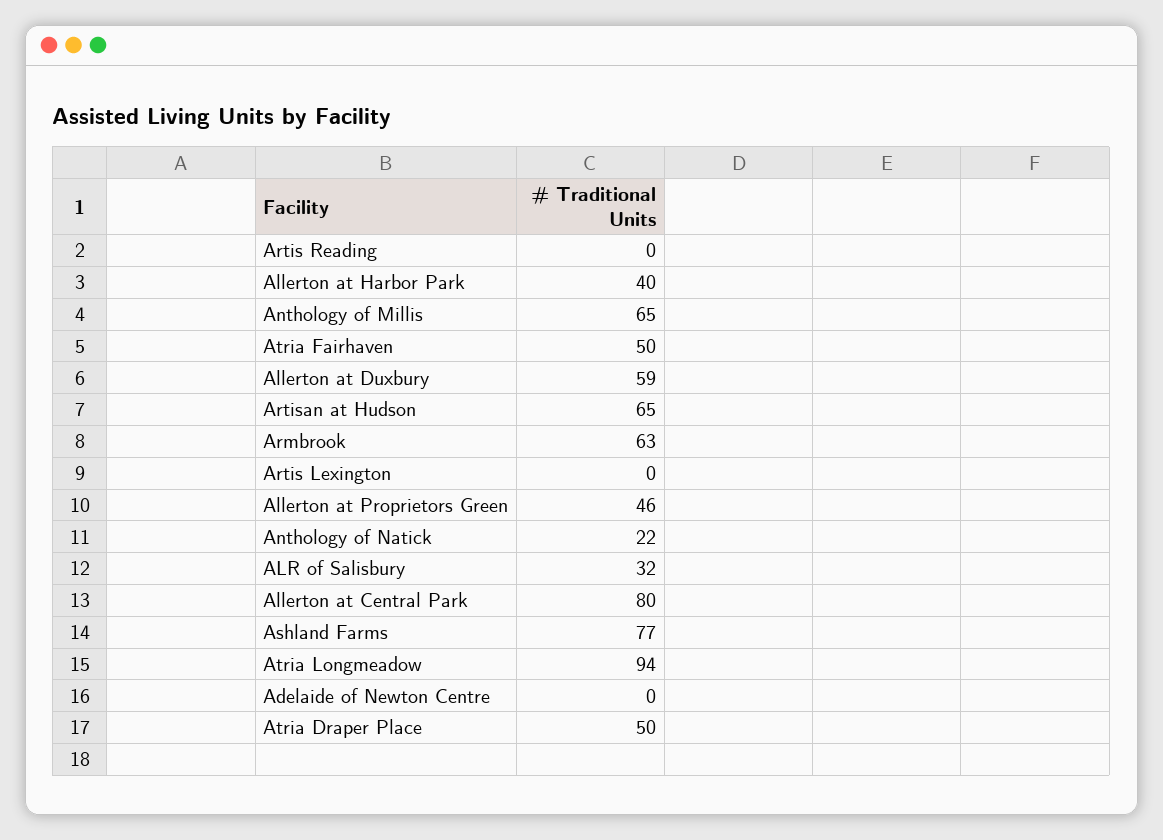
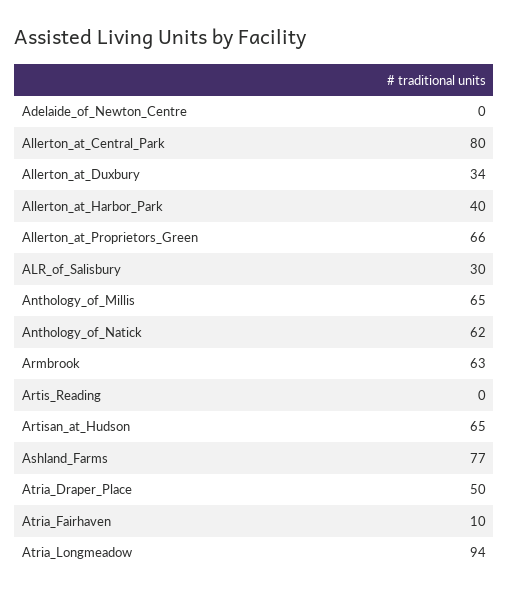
Atria Fairhaven: 50 -> 10
Allerton at Duxbury: 59 -> 34
Artis Lexington: 0 -> none
Allerton at Proprietors Green: 46 -> 66
Anthology of Natick: 22 -> 62
ALR of Salisbury: 32 -> 30

